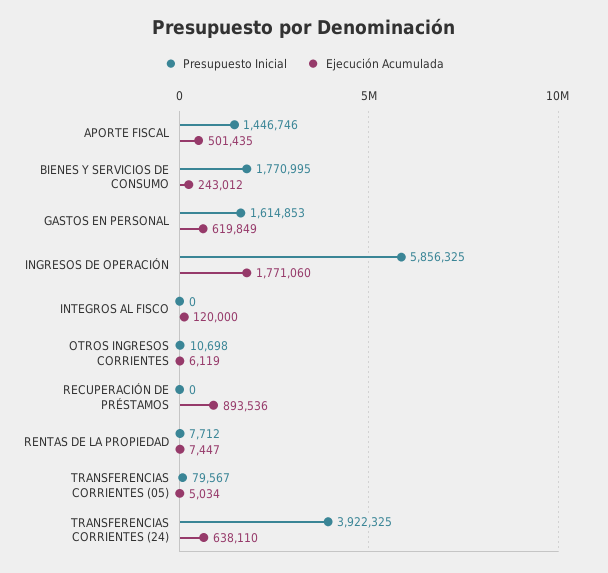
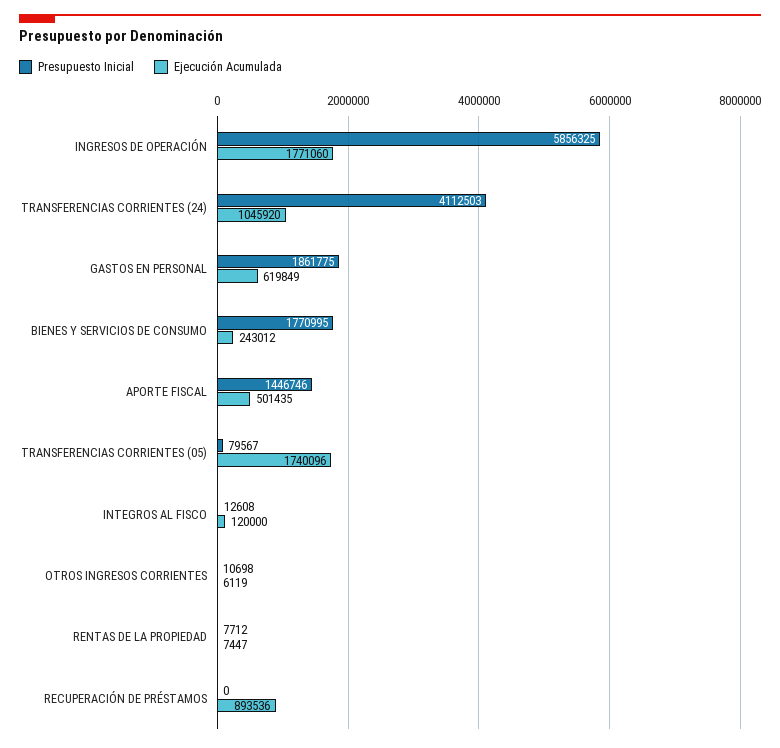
Presupuesto Inicial, GASTOS EN PERSONAL: 1614853 -> 1861775
Presupuesto Inicial, INTEGROS AL FISCO: 0 -> 12608
Ejecución Acumulada, TRANSFERENCIAS CORRIENTES (05): 5034 -> 1740096
Presupuesto Inicial, TRANSFERENCIAS CORRIENTES (24): 3922325 -> 4112503
Ejecución Acumulada, TRANSFERENCIAS CORRIENTES (24): 638110 -> 1045920

